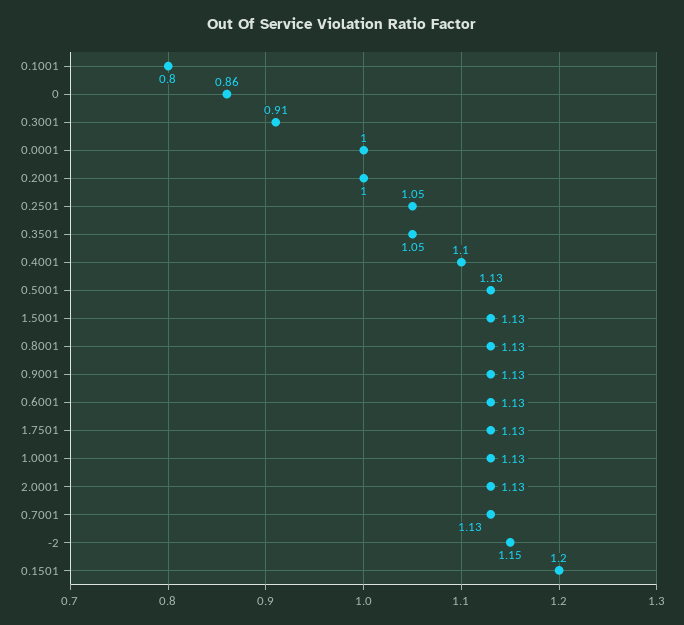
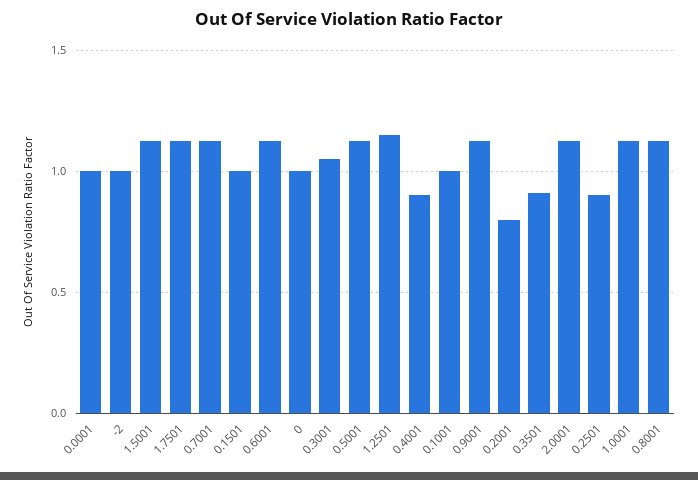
0.1001: 0.8 -> 1
0: 0.86 -> 1
0.3001: 0.91 -> 1.05
0.2001: 1 -> 0.8
0.2501: 1.05 -> 0.9
0.3501: 1.05 -> 0.9
0.4001: 1.1 -> 0.9
-2: 1.15 -> 1
0.1501: 1.2 -> 1
1.2501: none -> 1.15

